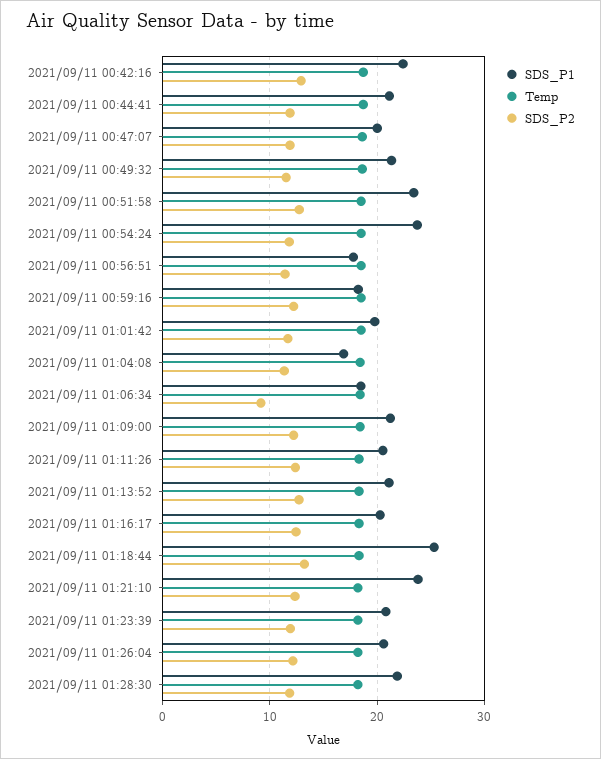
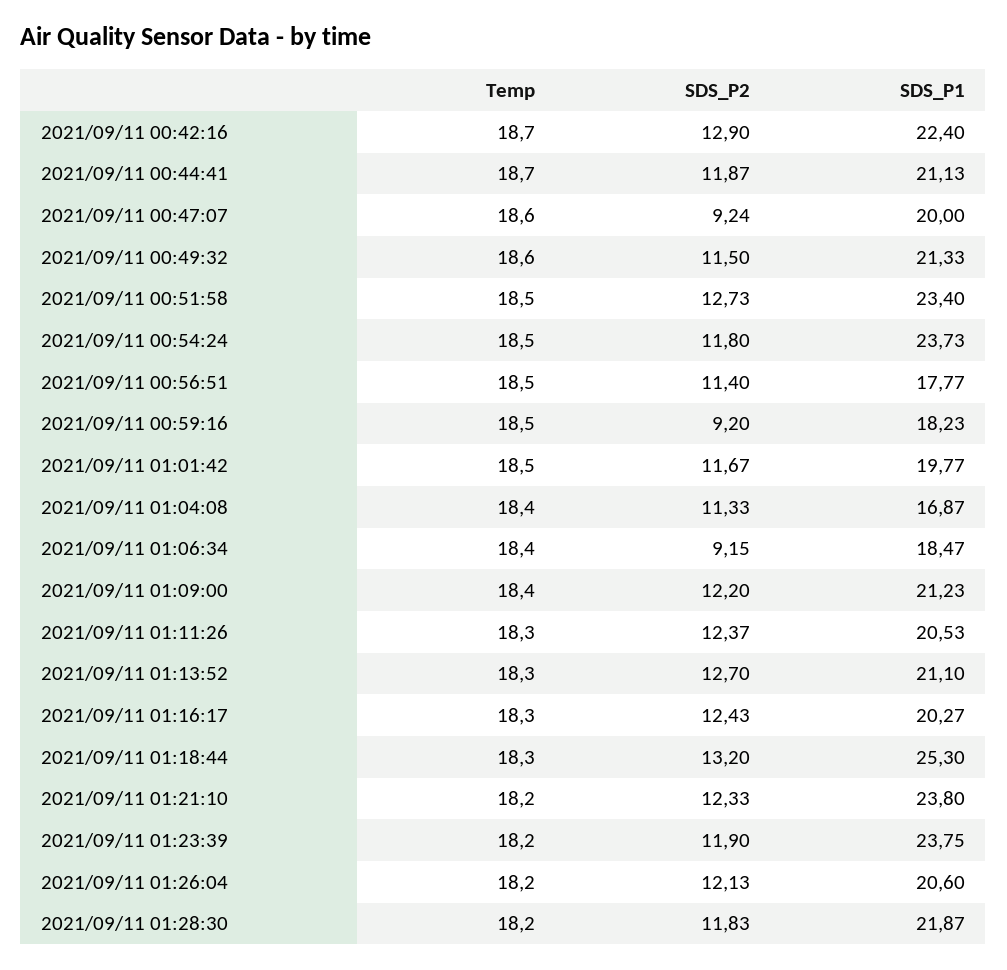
SDS_P2, 2021/09/11 00:47:07: 12 -> 9.24
SDS_P2, 2021/09/11 00:59:16: 12 -> 9.2
SDS_P1, 2021/09/11 01:23:39: 21 -> 23.75

